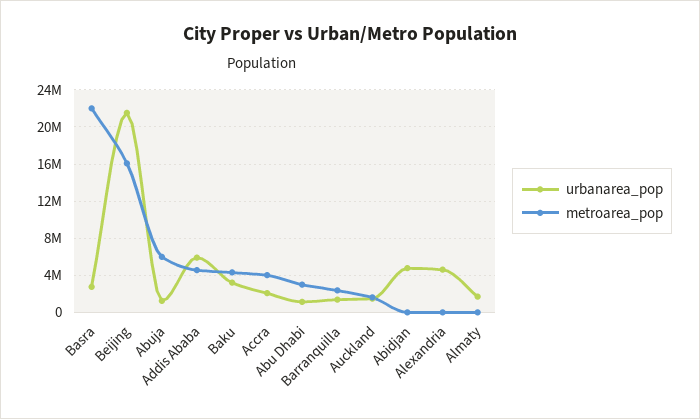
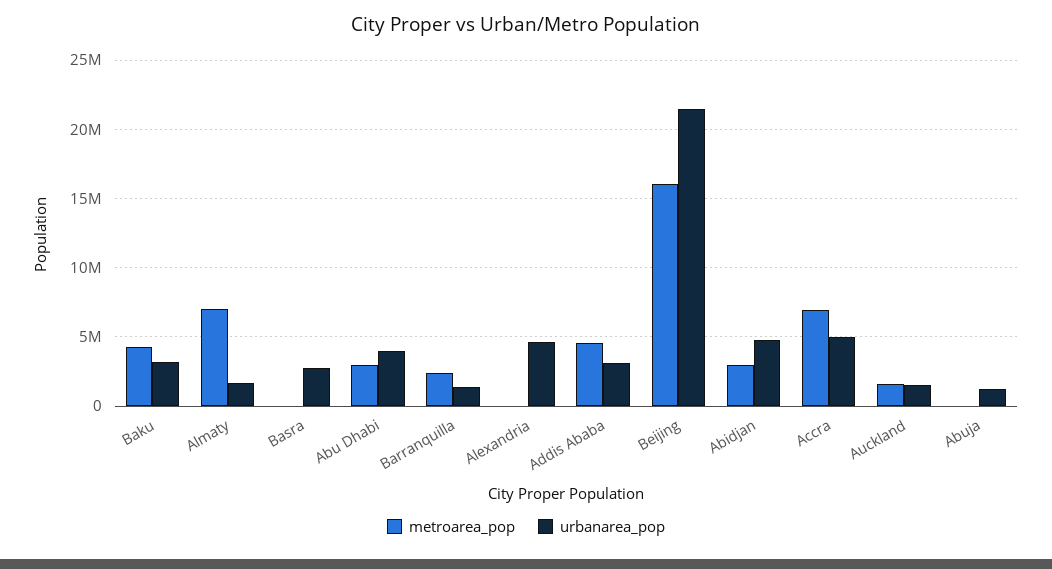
metroarea_pop, Basra: 22000000 -> 0
metroarea_pop, Abuja: 6000000 -> 0
urbanarea_pop, Addis Ababa: 6000000 -> 3000000
urbanarea_pop, Accra: 2000000 -> 5000000
metroarea_pop, Accra: 4000000 -> 7000000
urbanarea_pop, Abu Dhabi: 1000000 -> 4000000
metroarea_pop, Abidjan: 0 -> 3000000
metroarea_pop, Almaty: 0 -> 7000000

